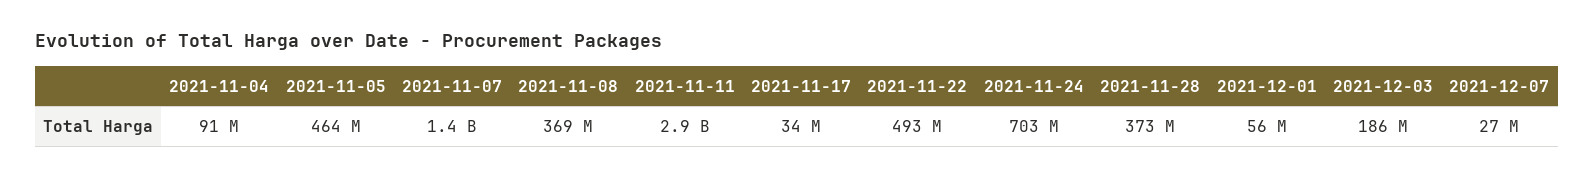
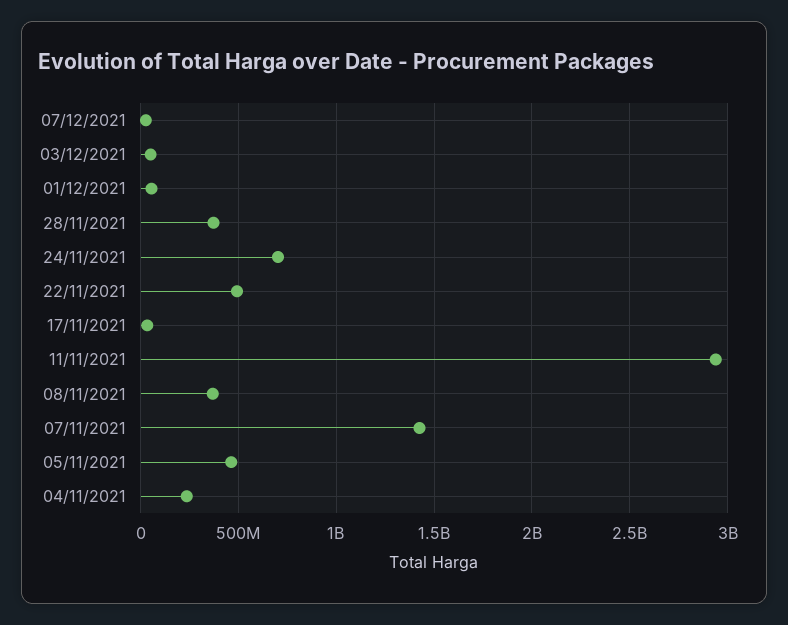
2021-11-04: 91000000 -> 250000000
2021-12-03: 186000000 -> 50000000

